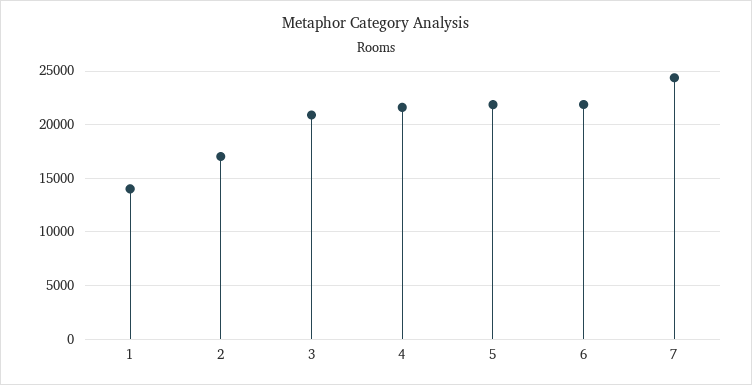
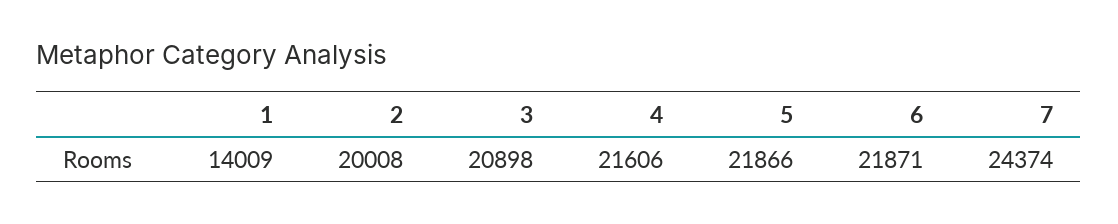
2: 17000 -> 20008

